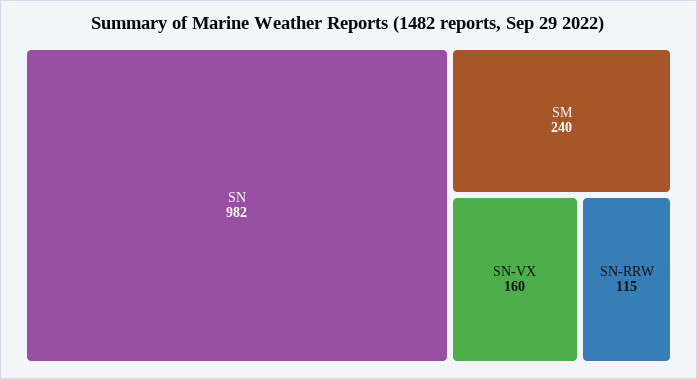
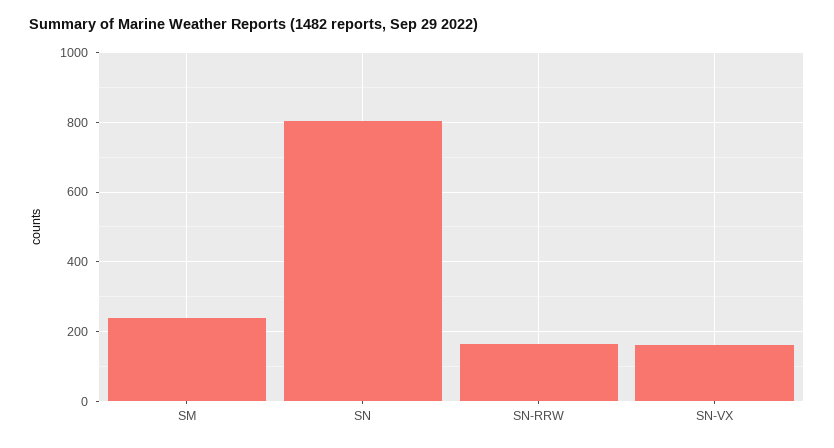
SN: 982 -> 800
SN-RRW: 115 -> 160

